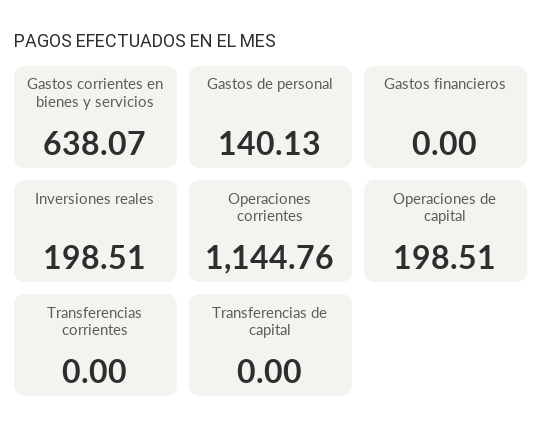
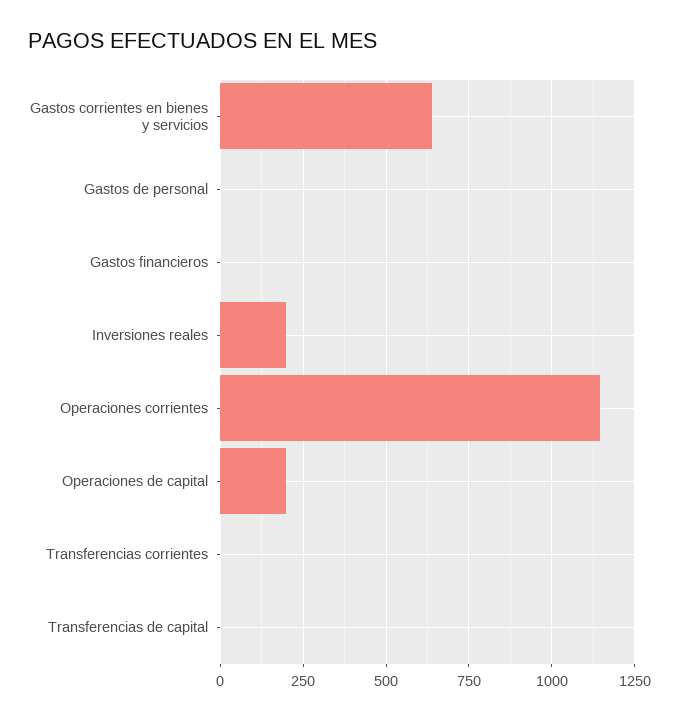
Gastos de personal: 140.13 -> 0

